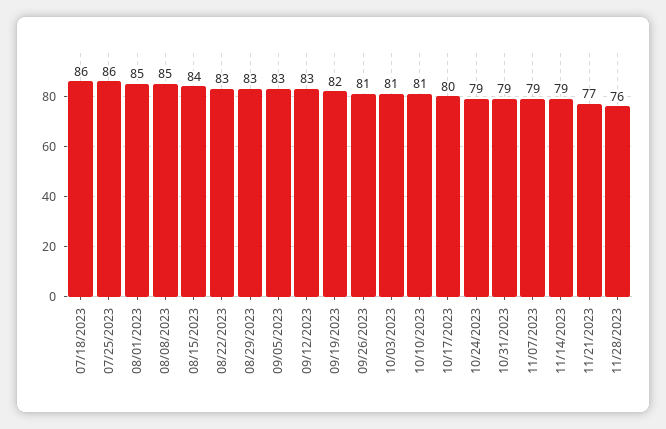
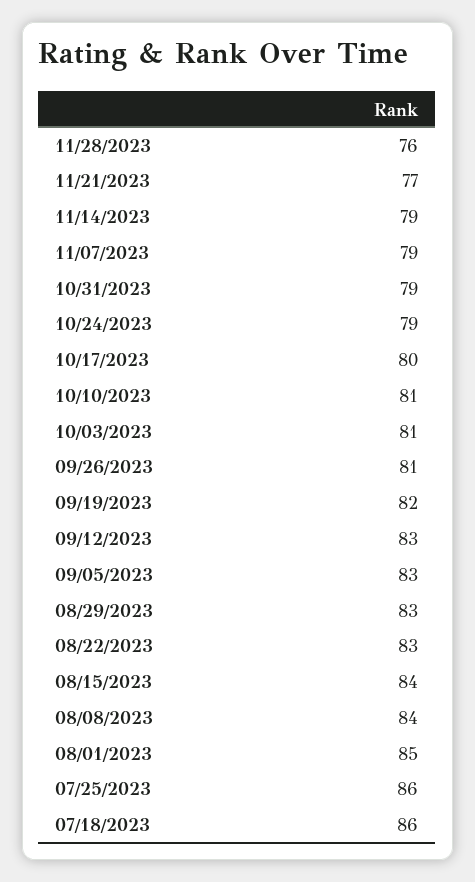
08/08/2023: 85 -> 84

